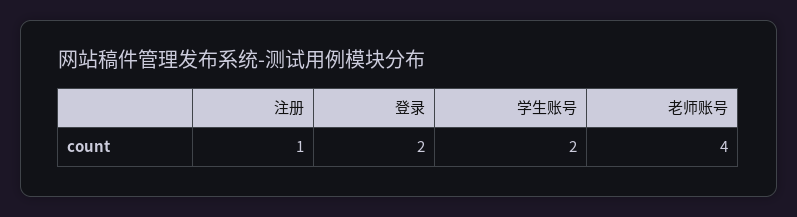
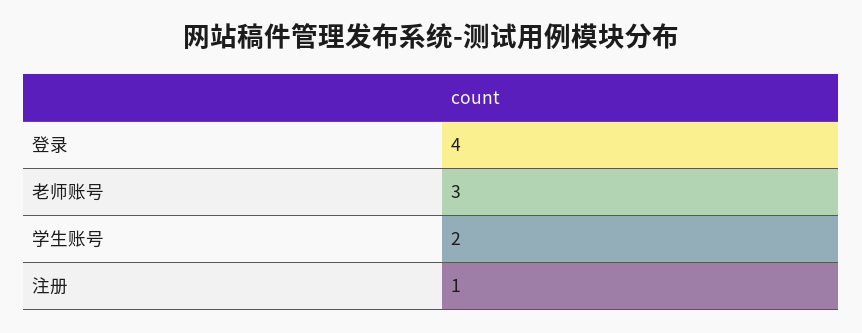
登录: 2 -> 4
老师账号: 4 -> 3

